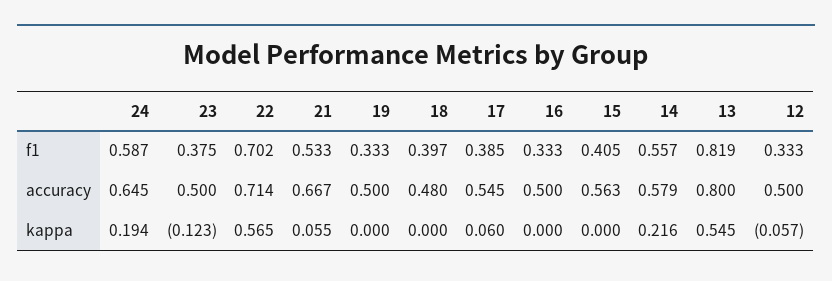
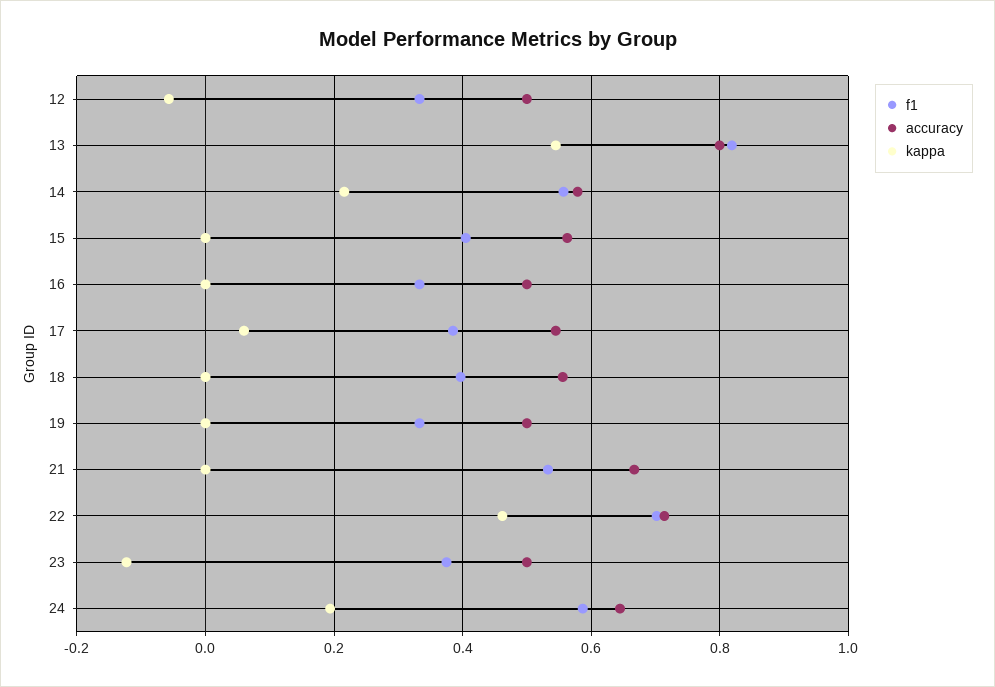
accuracy, 18: 0.48 -> 0.56
kappa, 22: 0.565 -> 0.46
kappa, 21: 0.055 -> 0

